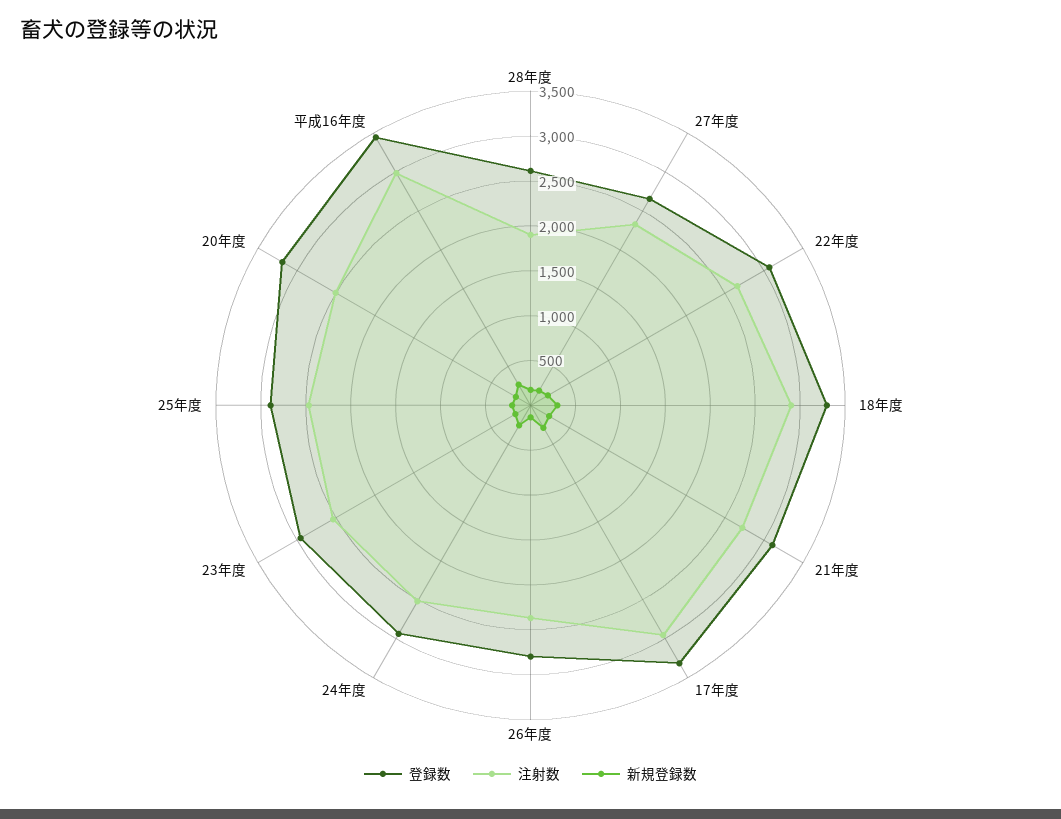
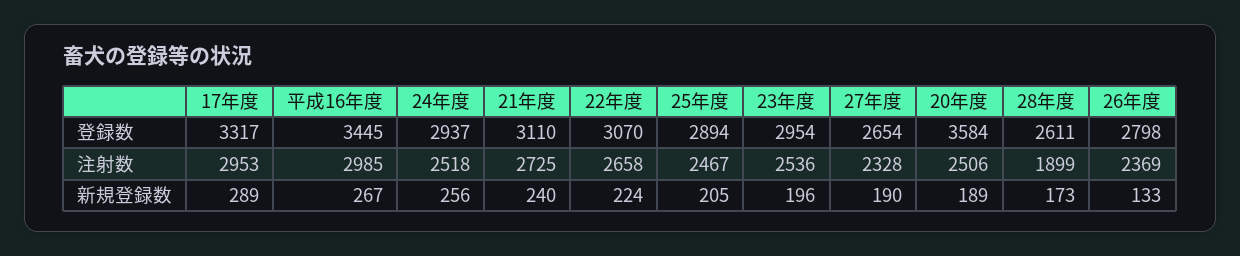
登録数, 18年度: 3300 -> none
注射数, 18年度: 2900 -> none
新規登録数, 18年度: 300 -> none
登録数, 20年度: 3200 -> 3584

